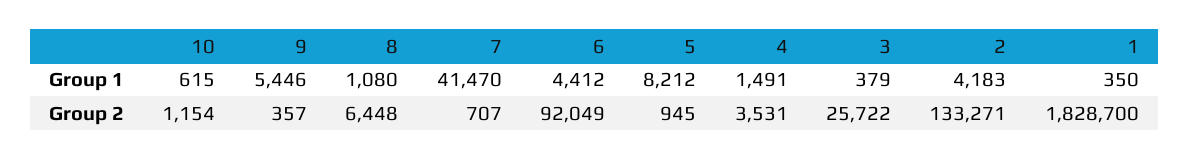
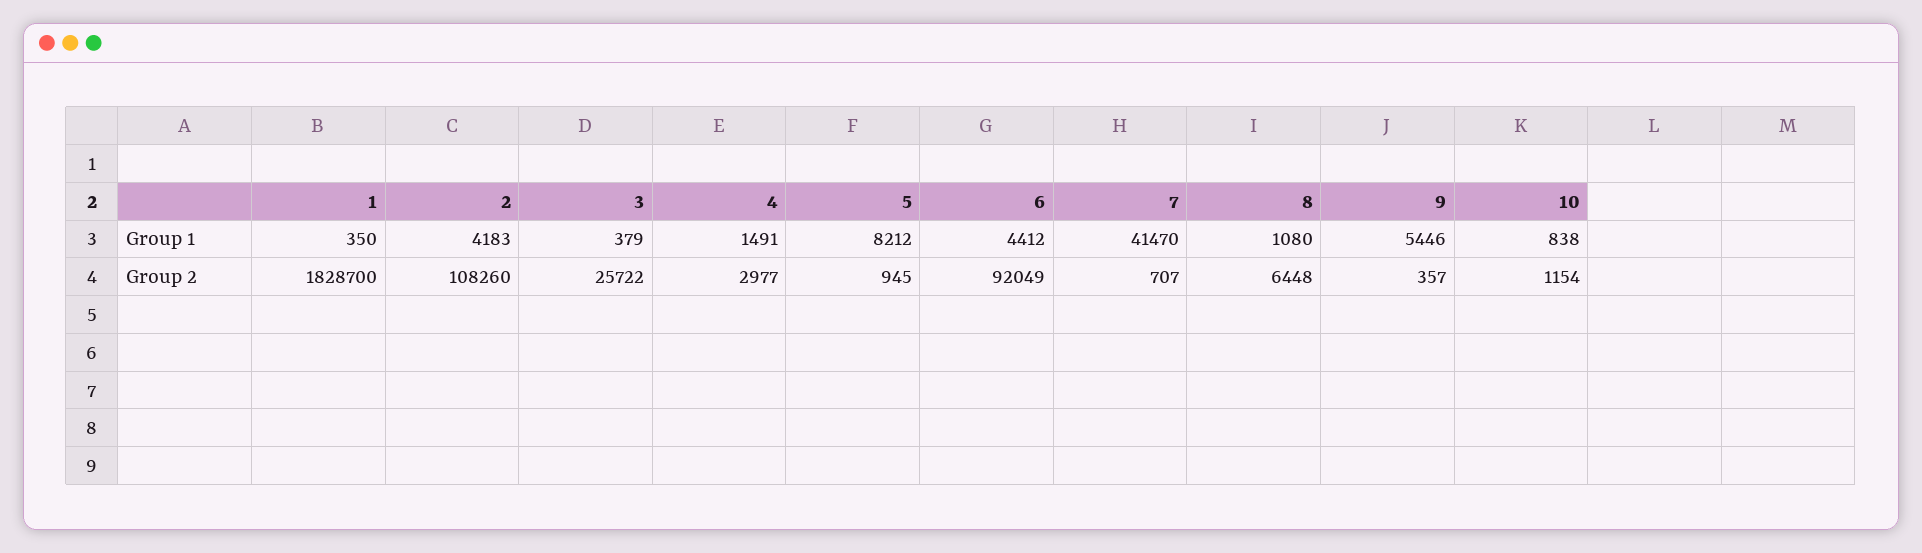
10, Group 1: 615 -> 838
4, Group 2: 3531 -> 2977
2, Group 2: 133271 -> 108260

